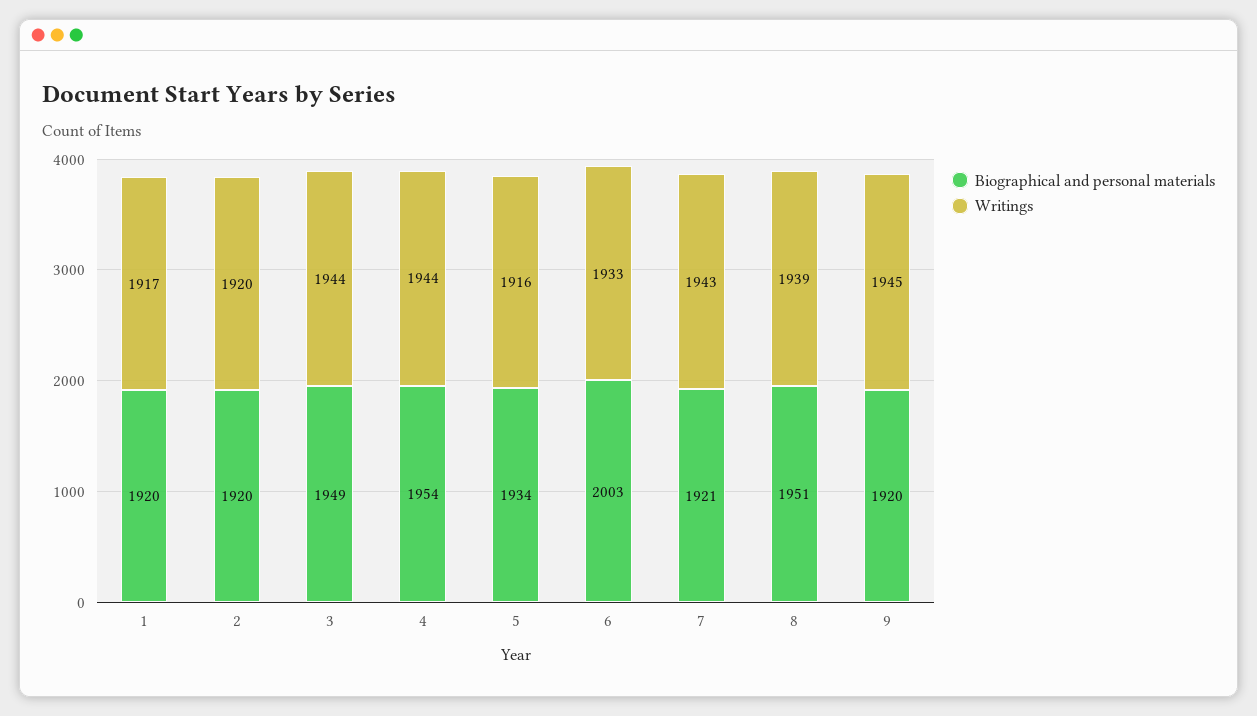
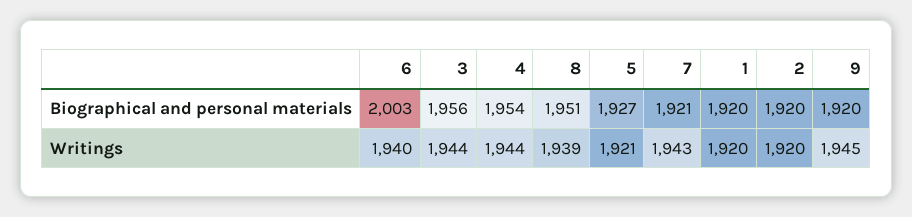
Writings, 1: 1917 -> 1920
Biographical and personal materials, 3: 1949 -> 1956
Biographical and personal materials, 5: 1934 -> 1927
Writings, 5: 1916 -> 1921
Writings, 6: 1933 -> 1940

